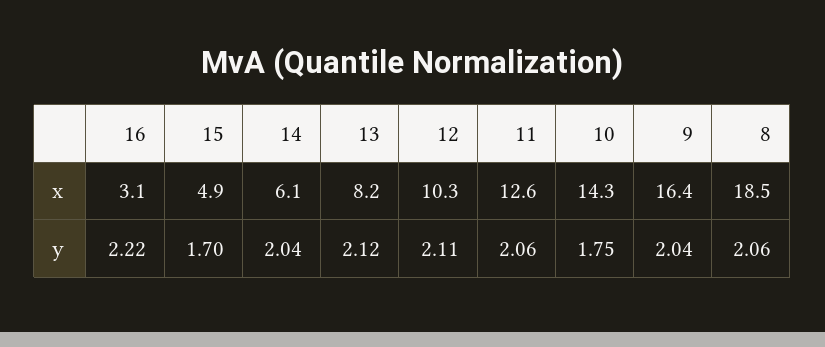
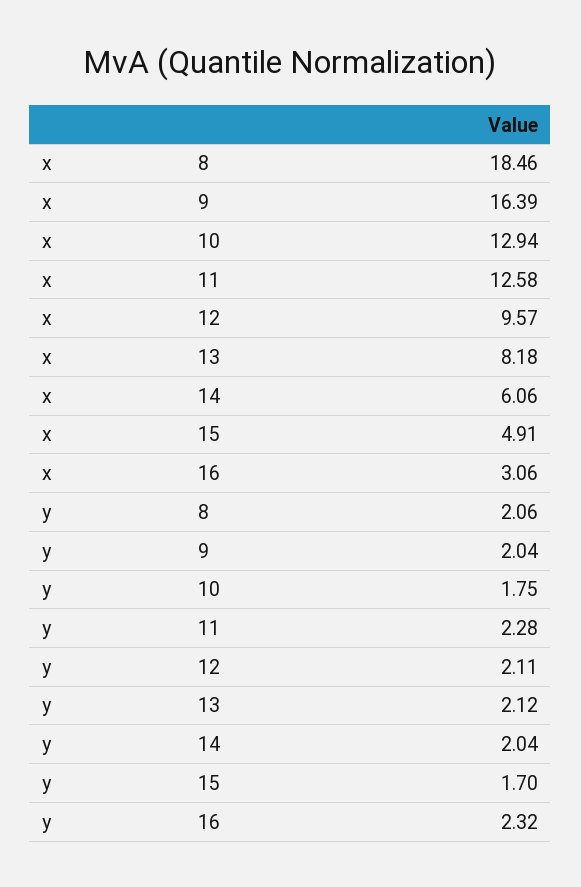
12, x: 10.3 -> 9.57
10, x: 14.3 -> 12.94
16, y: 2.22 -> 2.32
11, y: 2.06 -> 2.28

